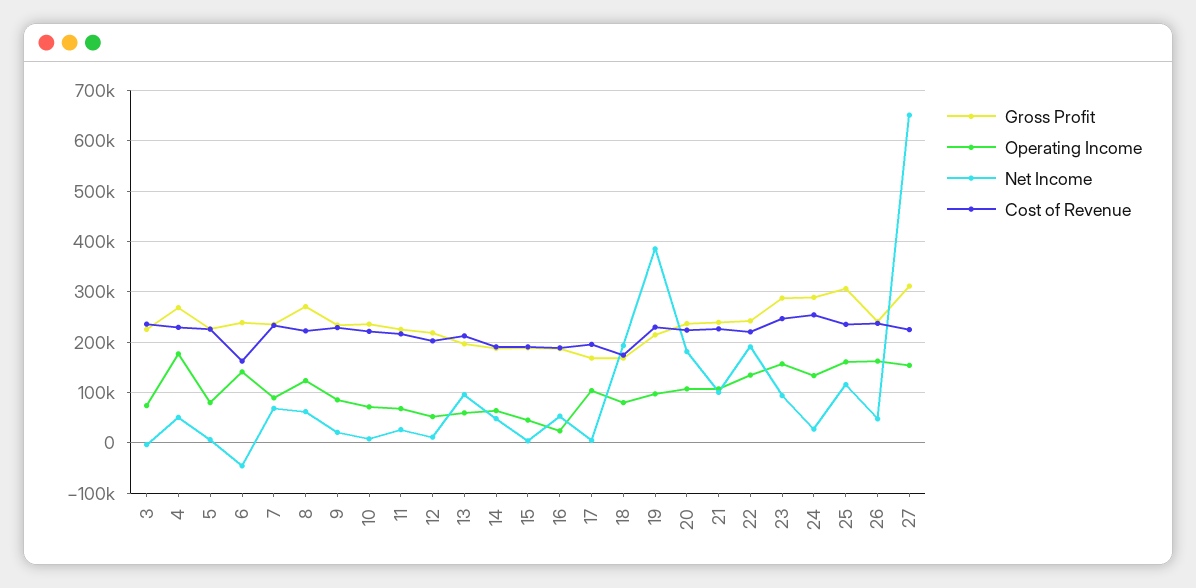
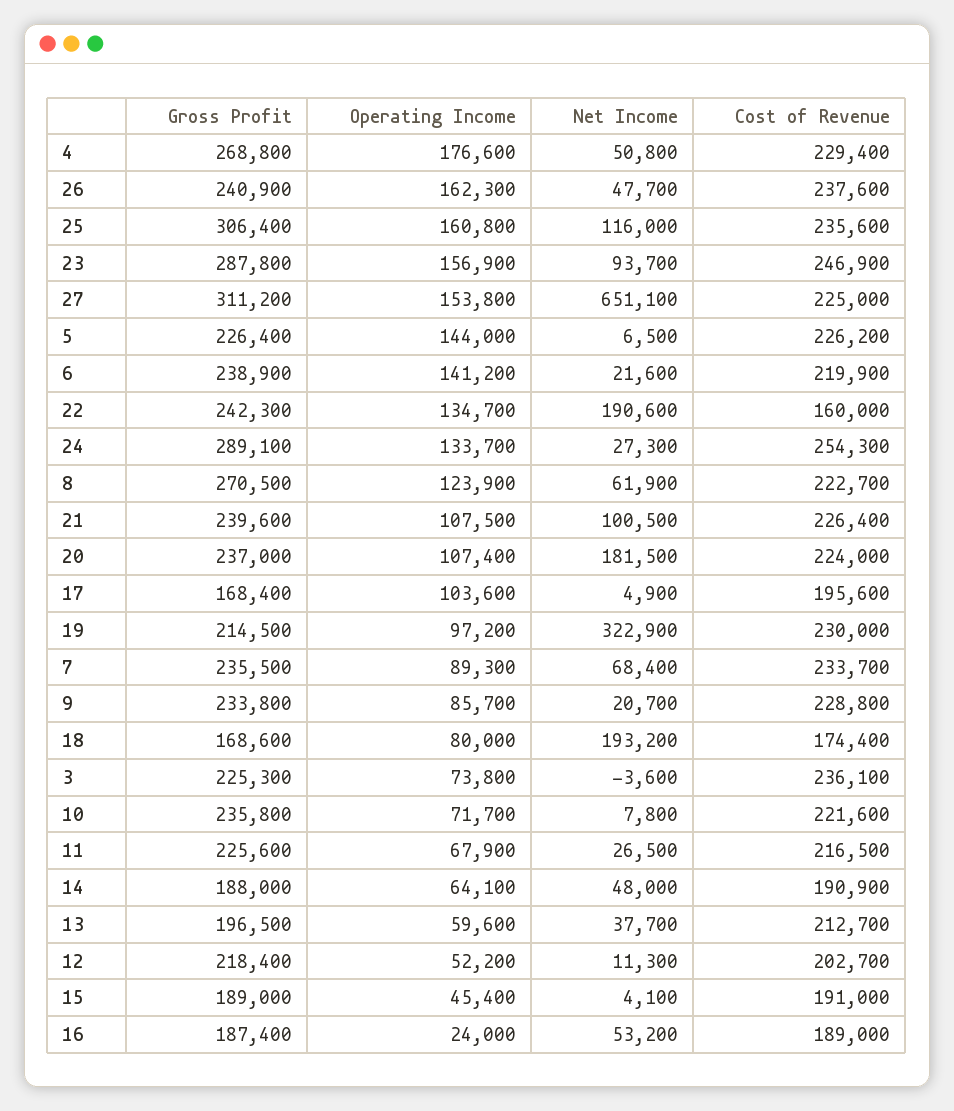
Operating Income, 5: 80000 -> 144000
Net Income, 6: -40000 -> 21600
Cost of Revenue, 6: 160000 -> 219900
Net Income, 13: 100000 -> 37700
Net Income, 19: 380000 -> 322900
Cost of Revenue, 22: 220000 -> 160000

